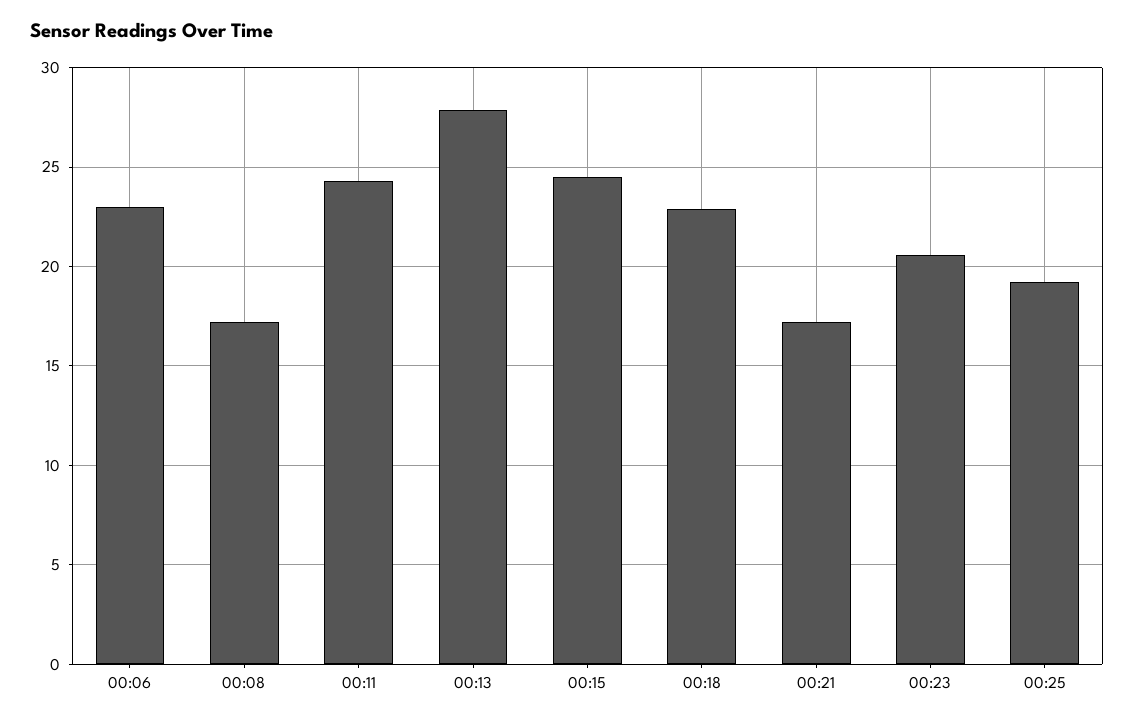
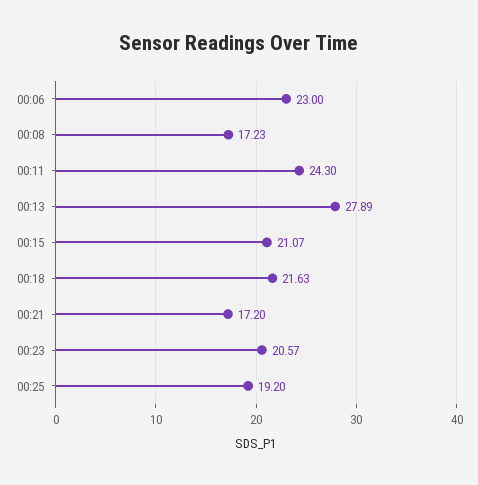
00:15: 24.5 -> 21.07
00:18: 23 -> 21.63

